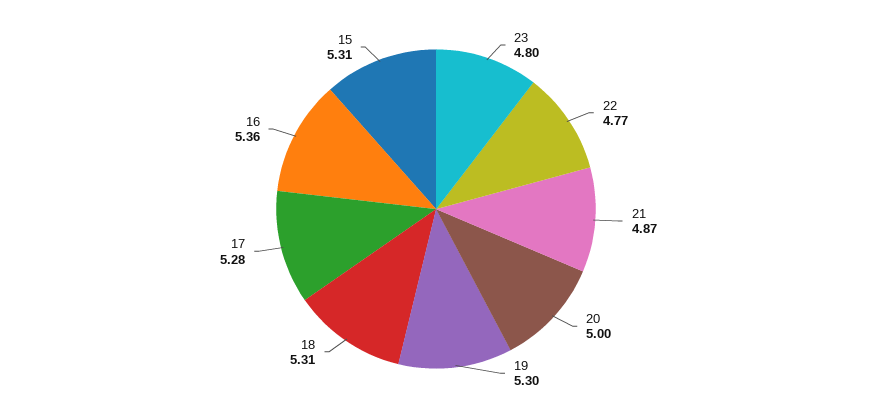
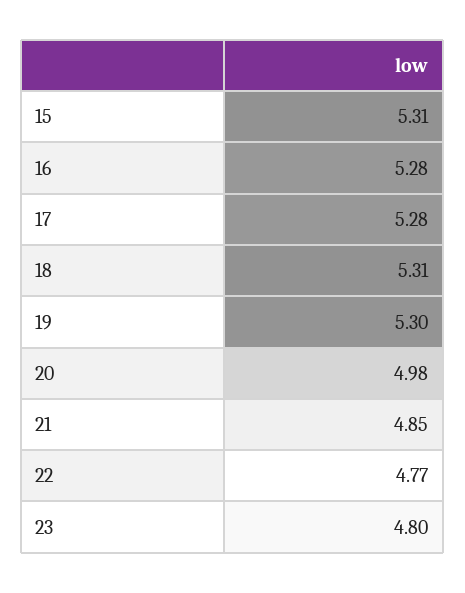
21: 4.87 -> 4.85
20: 5 -> 4.98
16: 5.36 -> 5.28

